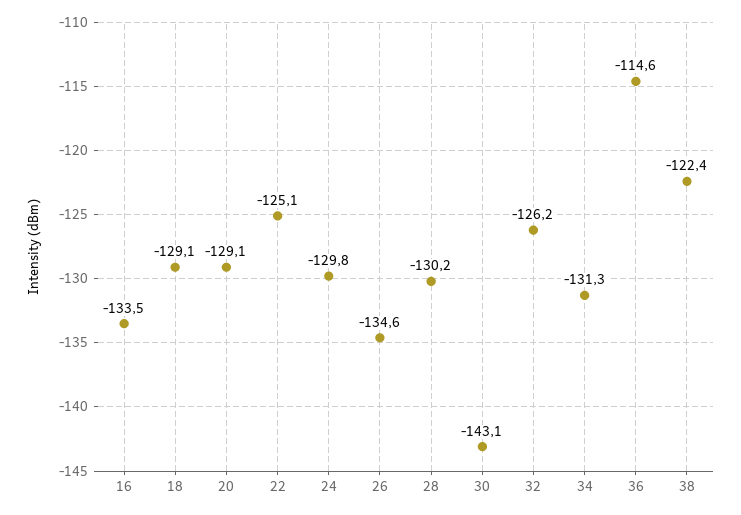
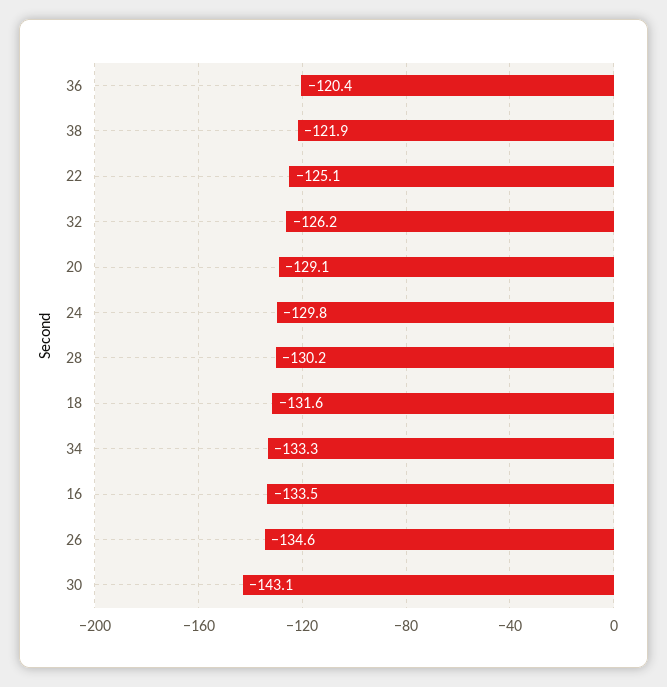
18: -129.1 -> -131.6
34: -131.3 -> -133.3
36: -114.6 -> -120.4
38: -122.4 -> -121.9

